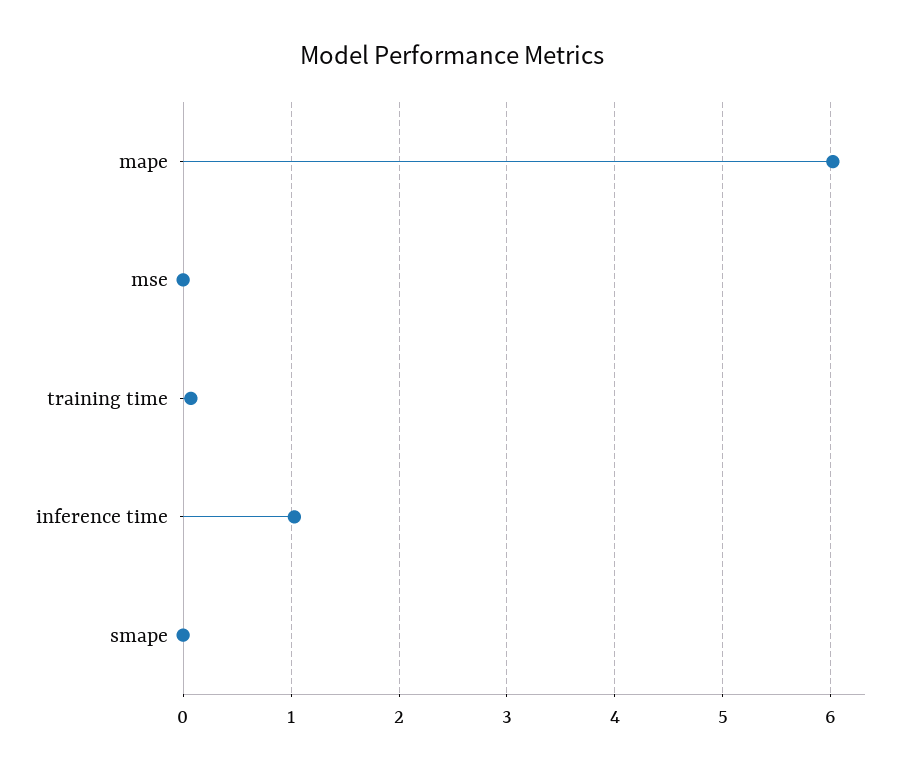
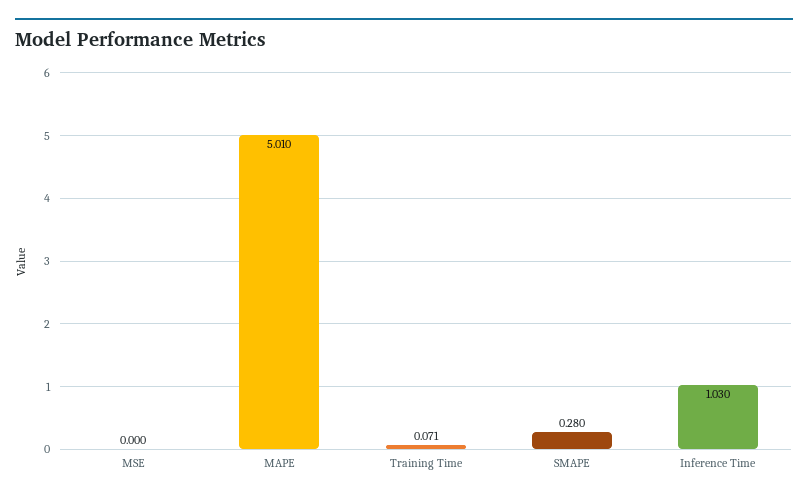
mape: 6 -> 5.01
smape: 0 -> 0.28

